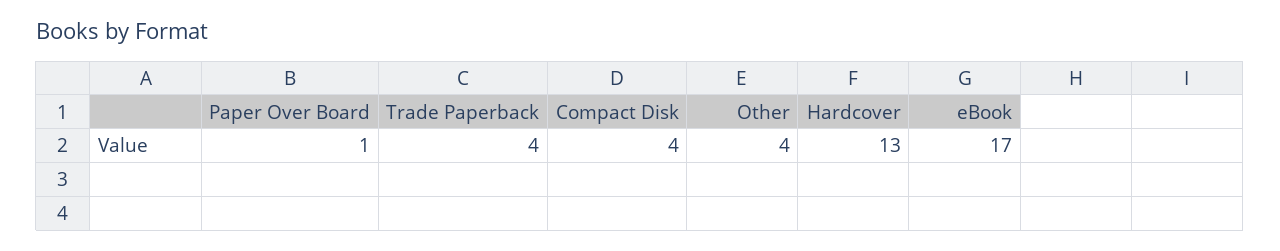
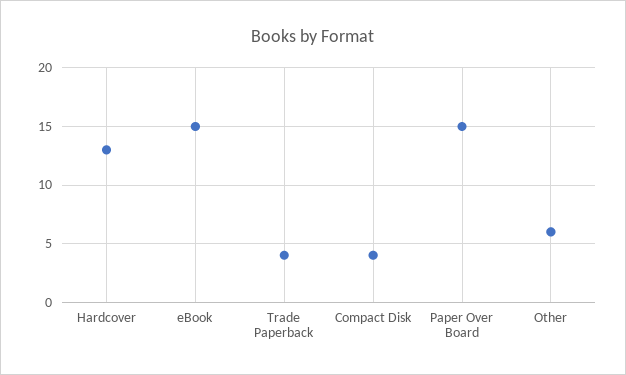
Paper Over Board: 1 -> 15
Other: 4 -> 6
eBook: 17 -> 15

